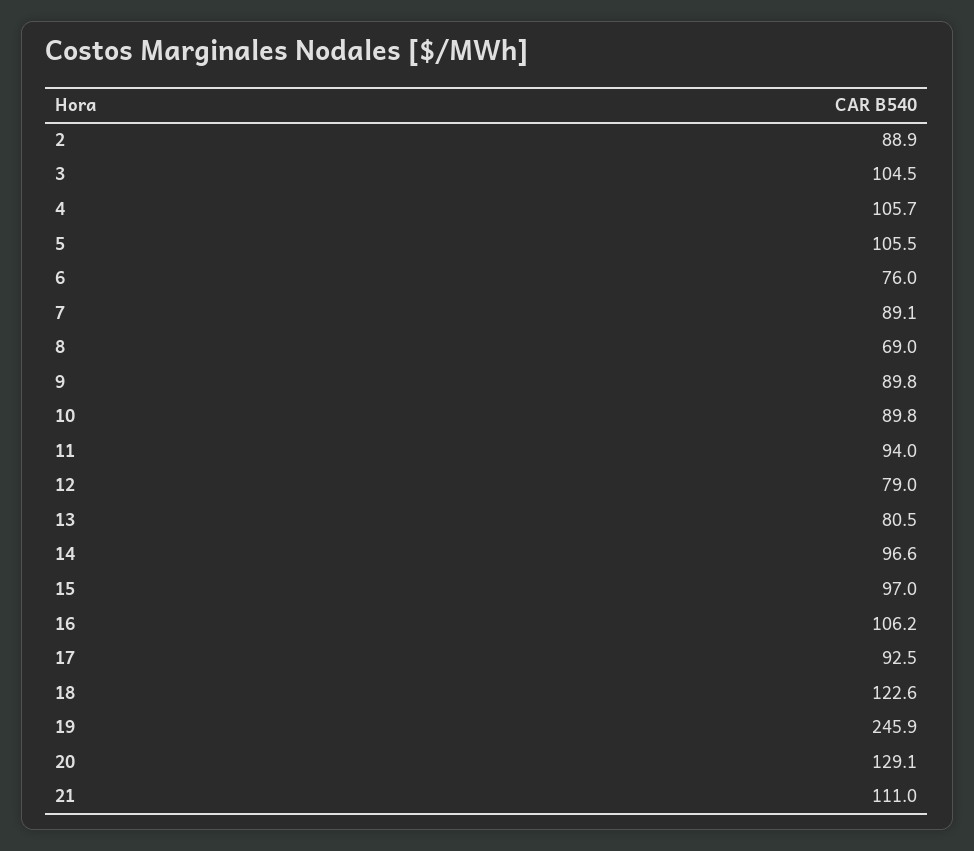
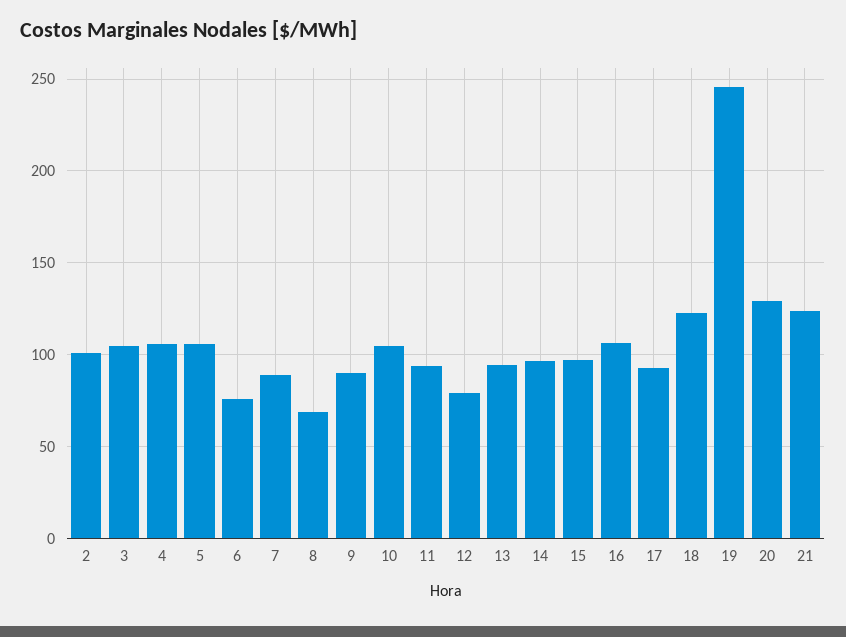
2: 88.9 -> 100
10: 89.8 -> 105
13: 80.5 -> 95
21: 111 -> 125

